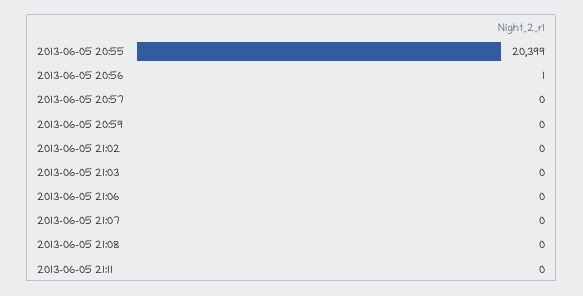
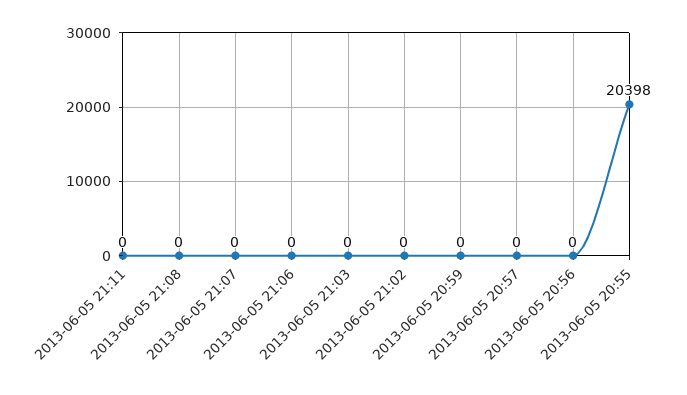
2013-06-05 20:55: 20399 -> 20398
2013-06-05 20:56: 1 -> 0

